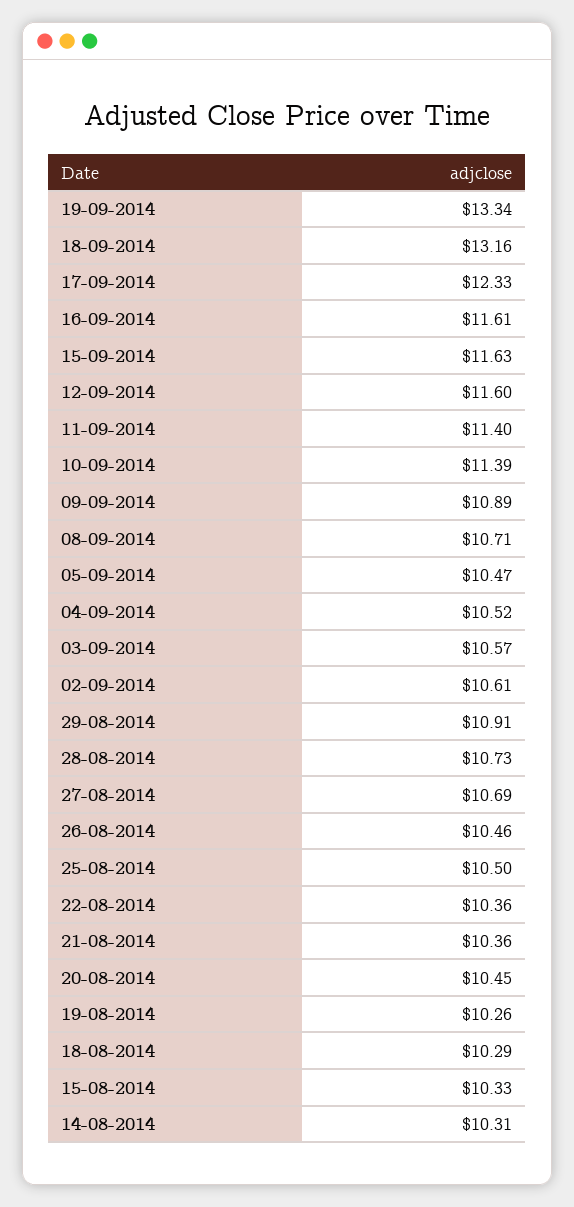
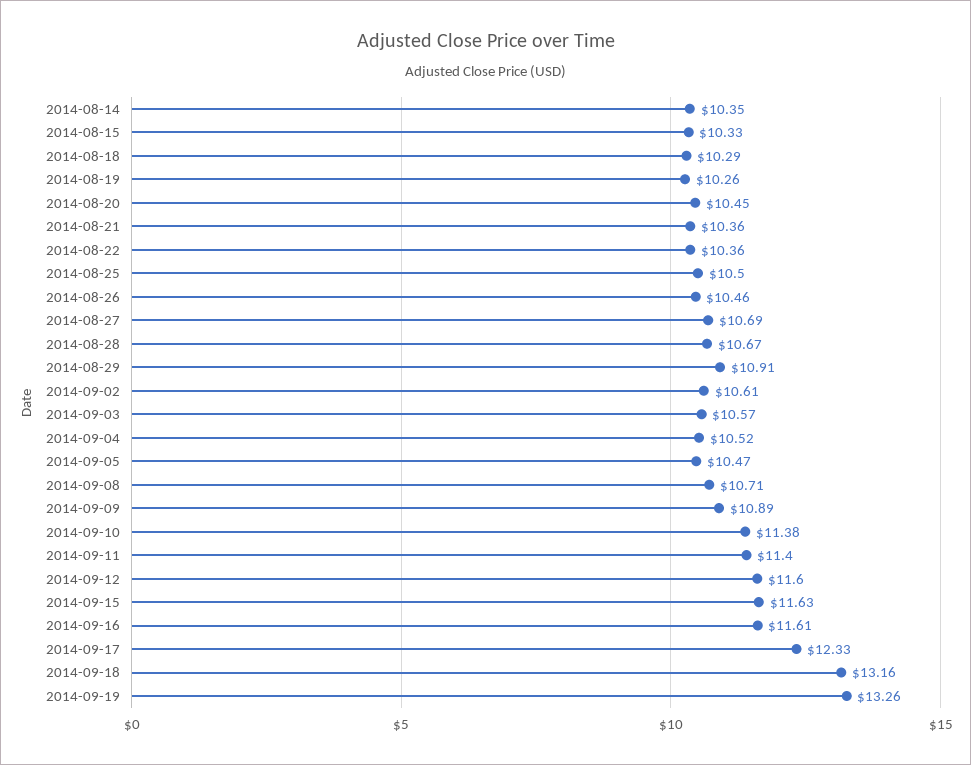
19-09-2014: 13.34 -> 13.26
10-09-2014: 11.39 -> 11.38
28-08-2014: 10.73 -> 10.67
14-08-2014: 10.31 -> 10.35

